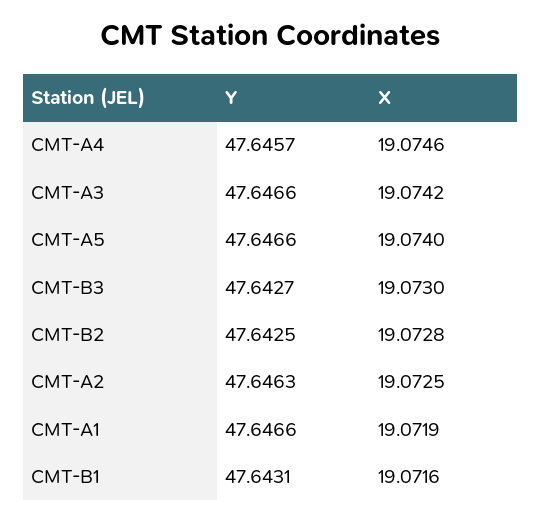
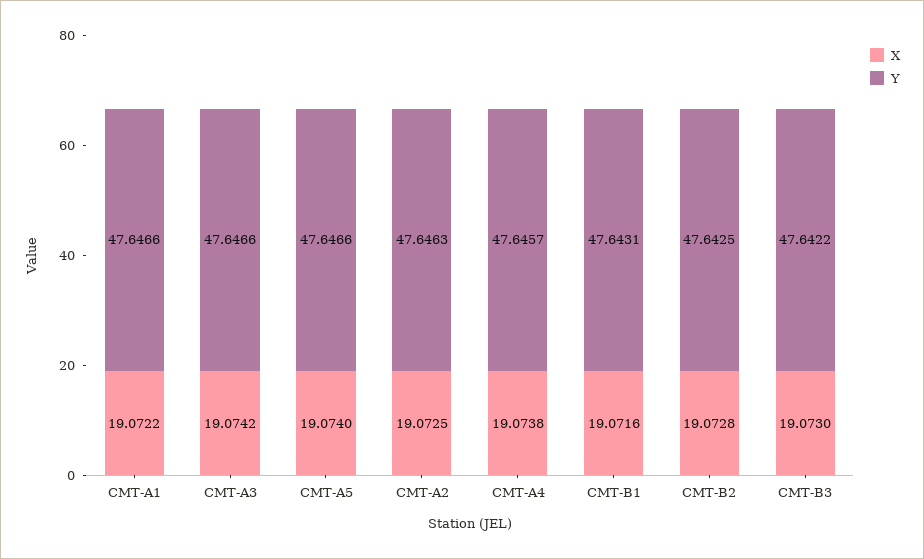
X, CMT-A4: 19.0746 -> 19.0738
Y, CMT-B3: 47.6427 -> 47.6422
X, CMT-A1: 19.0719 -> 19.0722

